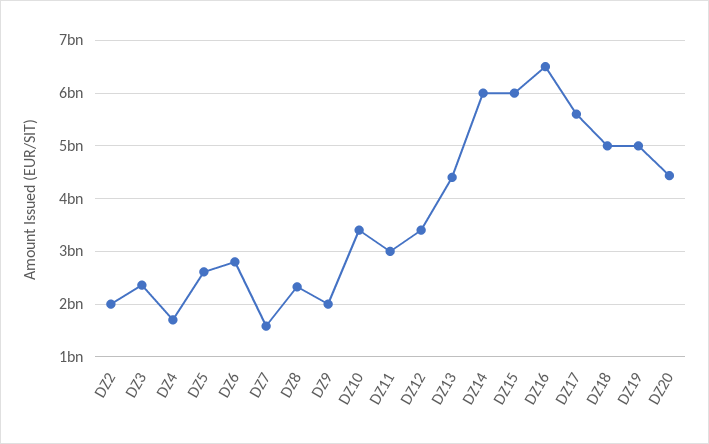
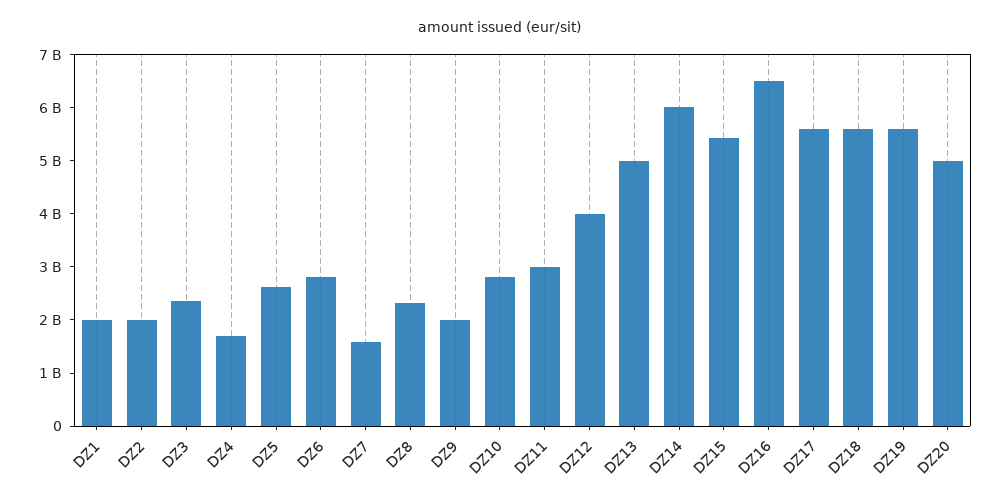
DZ10: 3400000000 -> 2800000000
DZ12: 3400000000 -> 4000000000
DZ13: 4400000000 -> 5000000000
DZ15: 6000000000 -> 5400000000
DZ18: 5000000000 -> 5600000000
DZ19: 5000000000 -> 5600000000
DZ20: 4400000000 -> 5000000000
DZ1: none -> 2000000000

